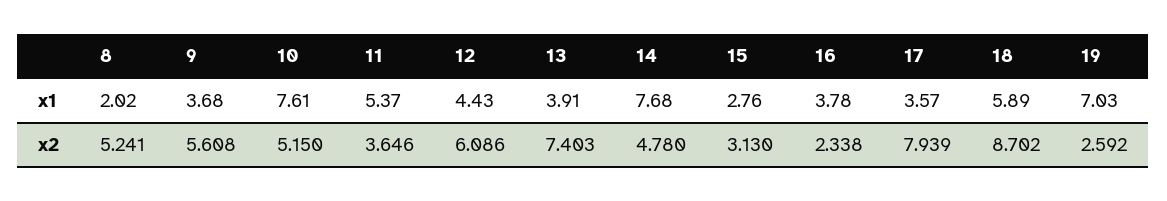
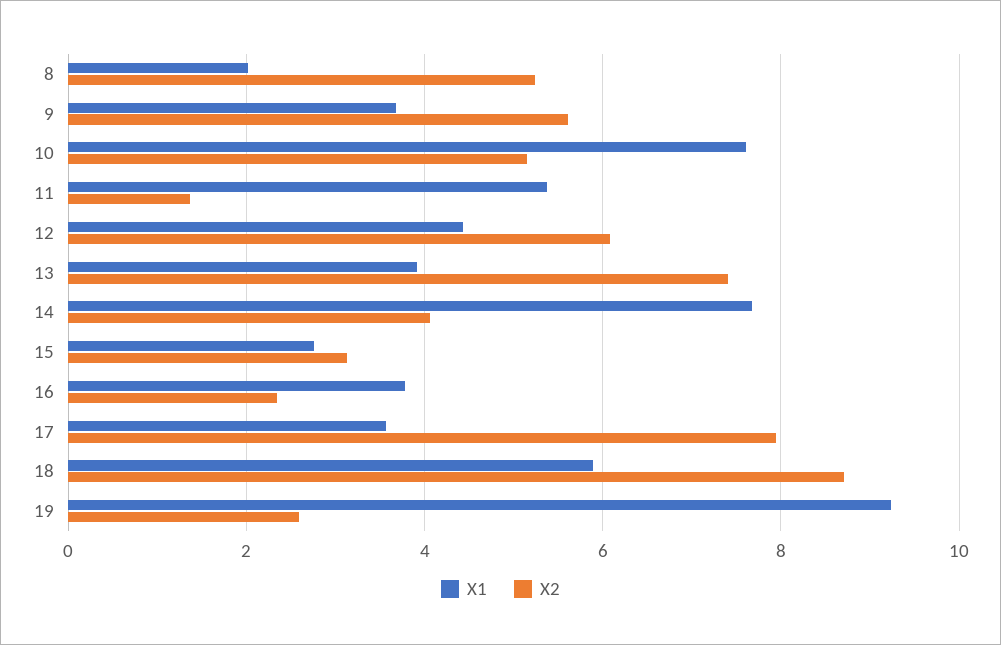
x1, 19: 7.03 -> 9.2
x2, 11: 3.646 -> 1.4
x2, 14: 4.78 -> 4

